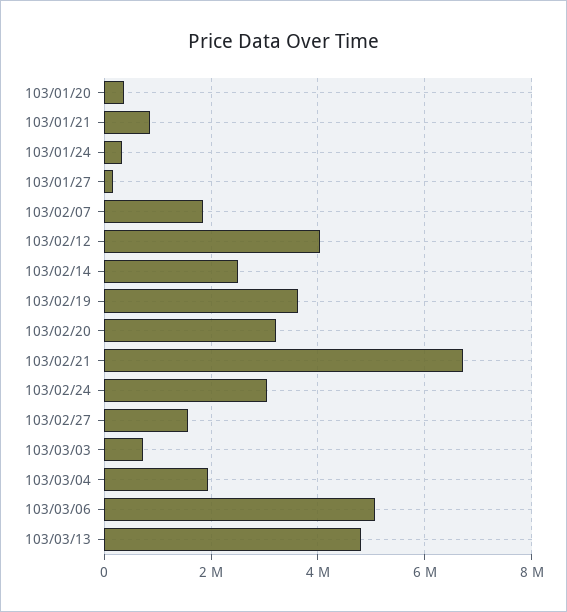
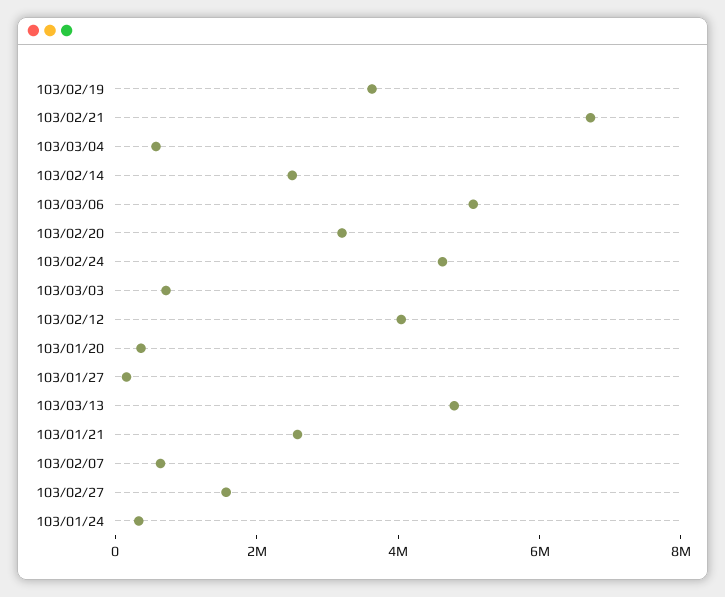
103/01/21: 800000 -> 2500000
103/02/07: 1800000 -> 500000
103/02/24: 3000000 -> 4500000
103/03/04: 2000000 -> 500000

